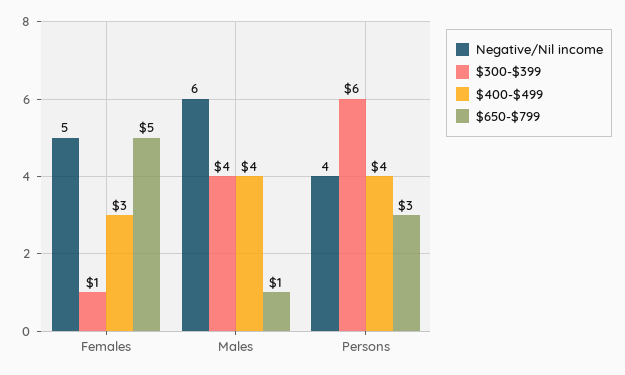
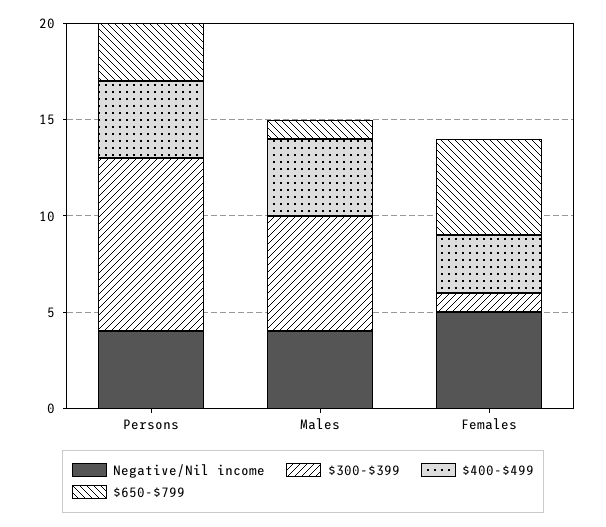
Negative/Nil income, Males: 6 -> 4
$300-$399, Males: 4 -> 6
$300-$399, Persons: 6 -> 9

